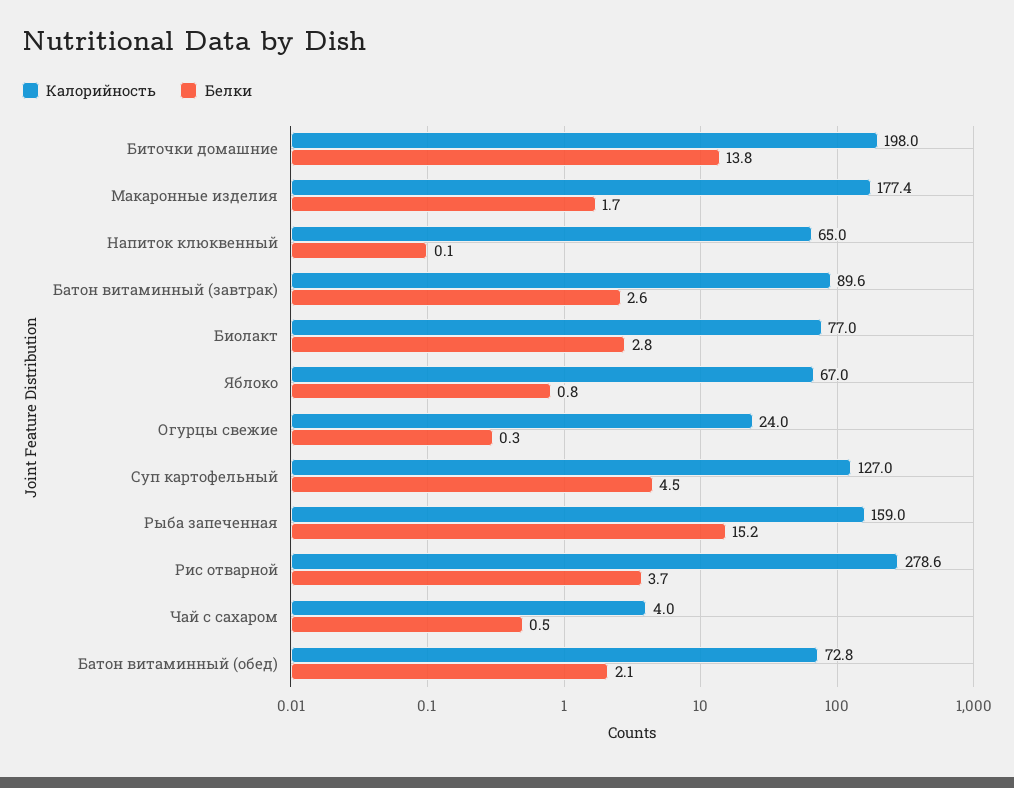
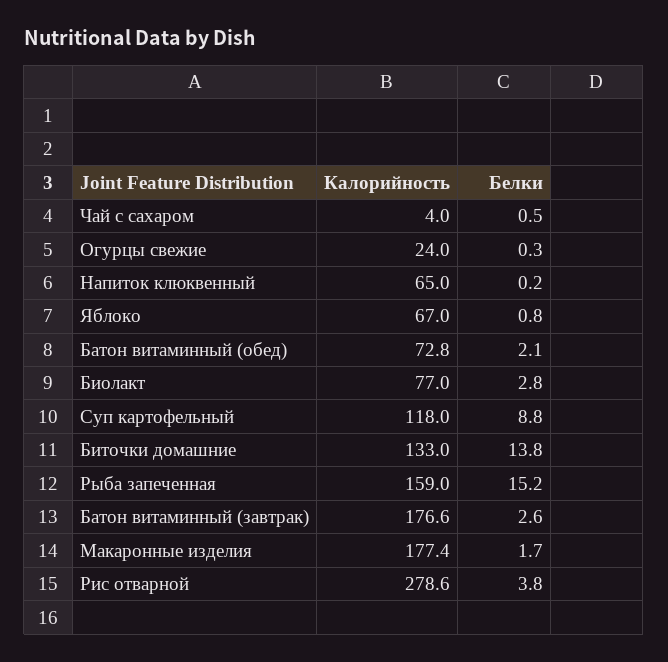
Калорийность, Биточки домашние: 198 -> 133
Белки, Напиток клюквенный: 0.1 -> 0.2
Калорийность, Батон витаминный (завтрак): 89.6 -> 176.6
Калорийность, Суп картофельный: 127 -> 118
Белки, Суп картофельный: 4.5 -> 8.8
Белки, Рис отварной: 3.7 -> 3.8

